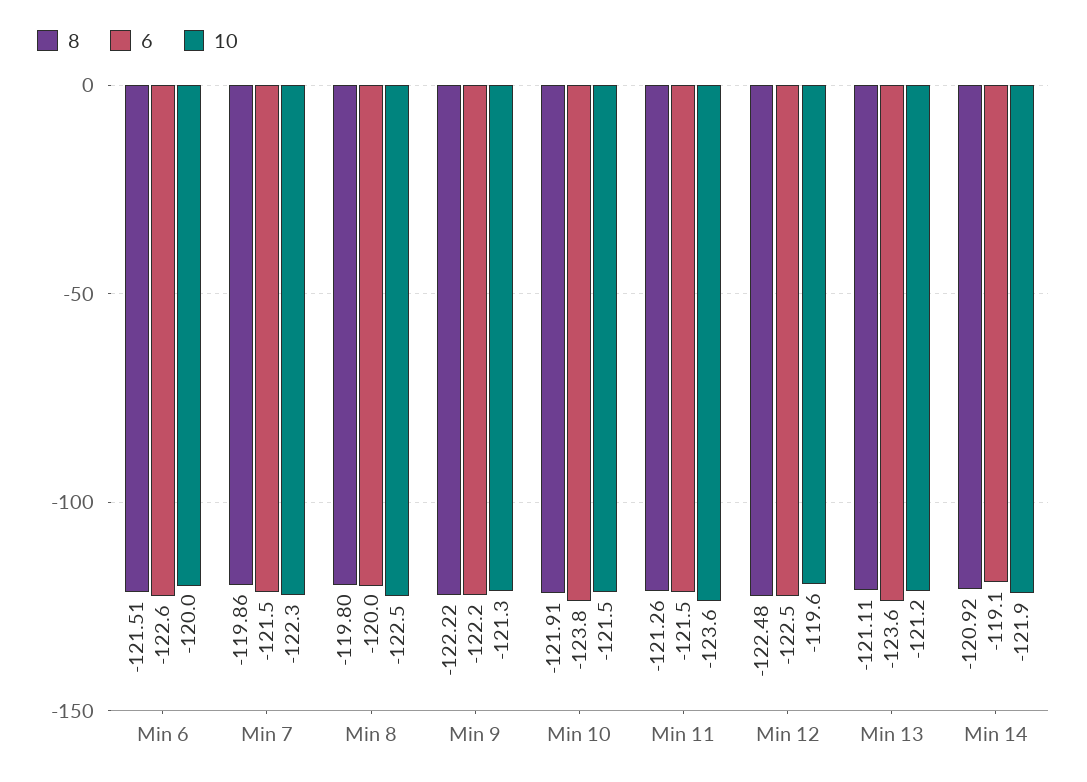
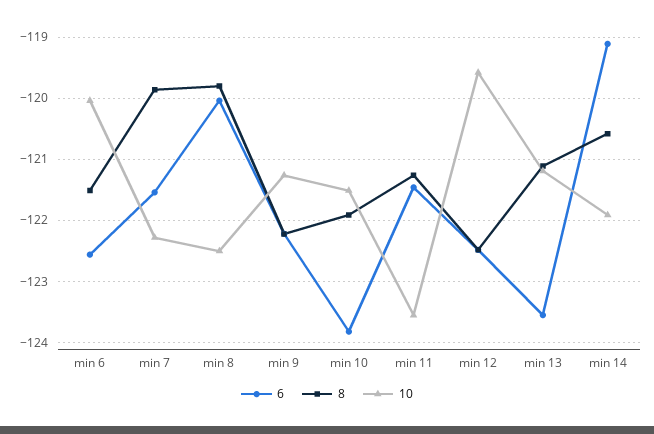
8, Min 14: -120.92 -> -120.6

